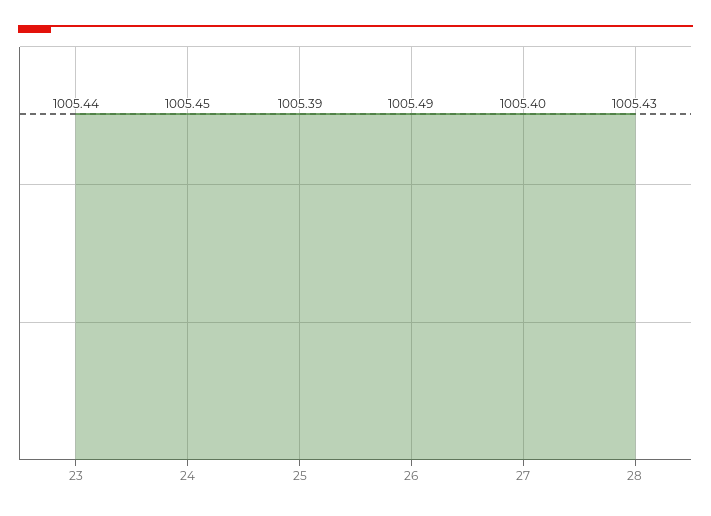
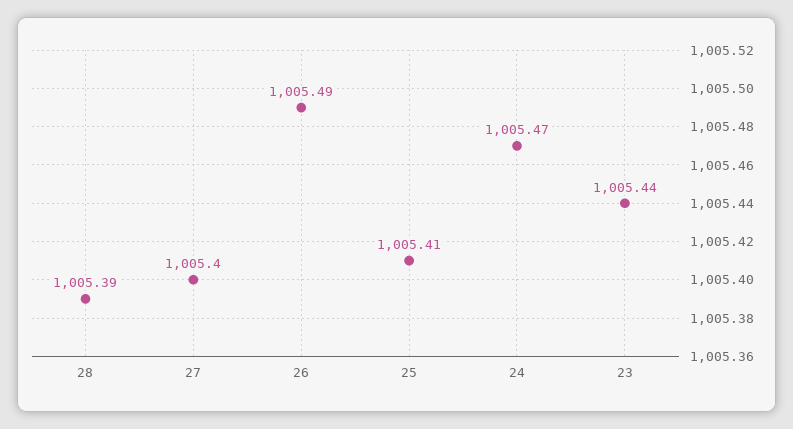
24: 1005.45 -> 1005.47
25: 1005.39 -> 1005.41
28: 1005.43 -> 1005.39

